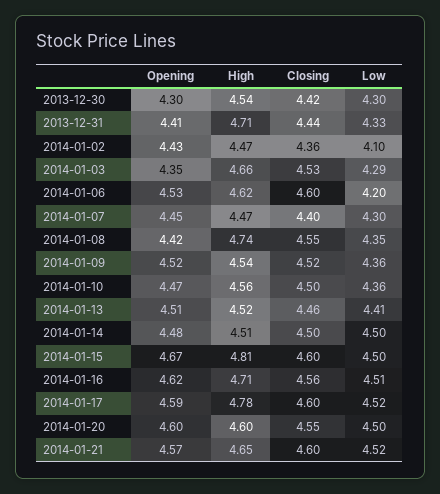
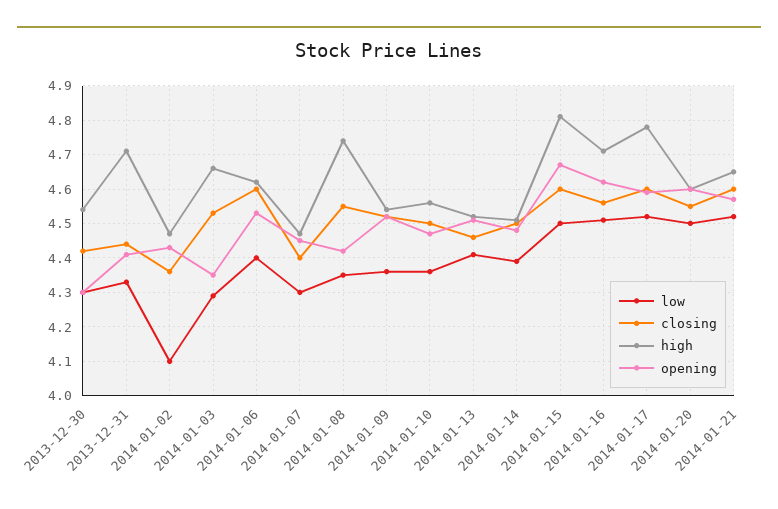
Low, 2014-01-06: 4.2 -> 4.4
Low, 2014-01-14: 4.5 -> 4.4

